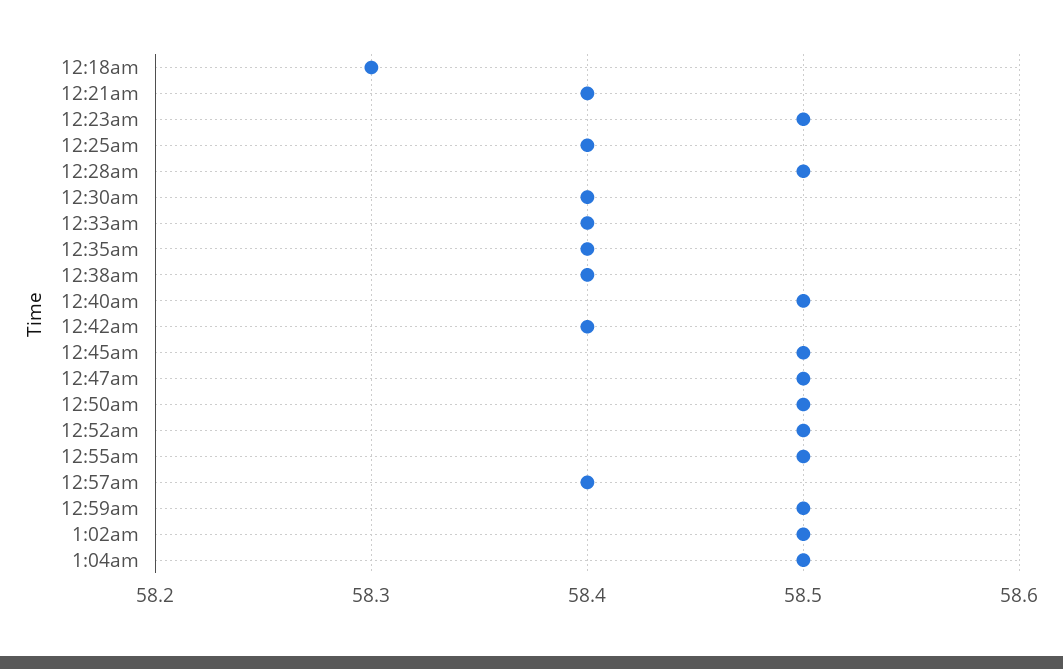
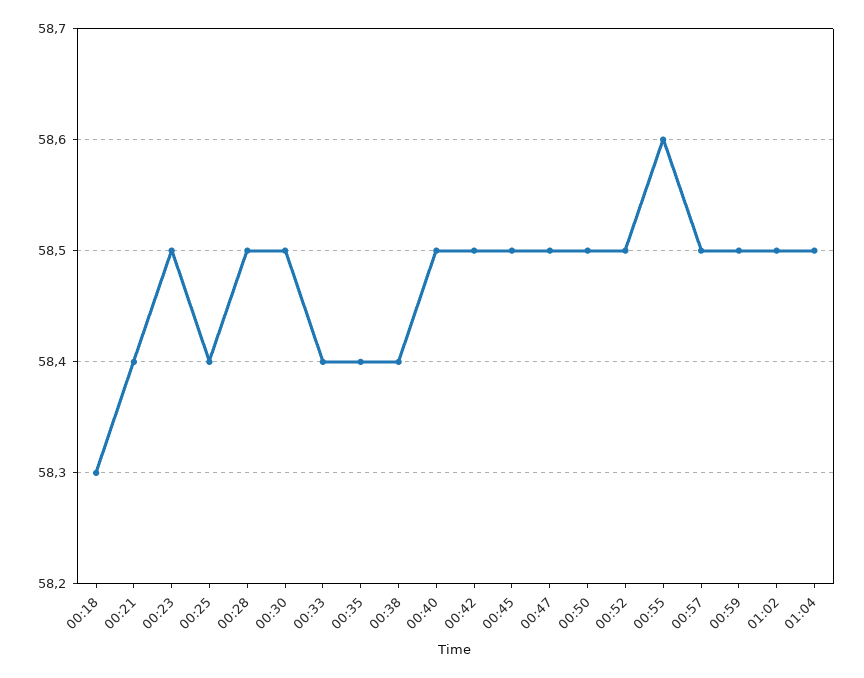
12:30am: 58.4 -> 58.5
12:42am: 58.4 -> 58.5
12:55am: 58.5 -> 58.6
12:57am: 58.4 -> 58.5

